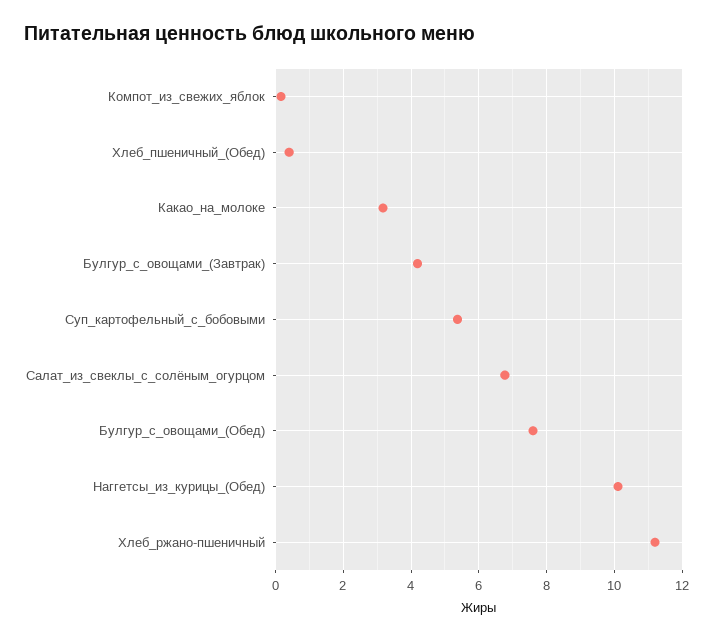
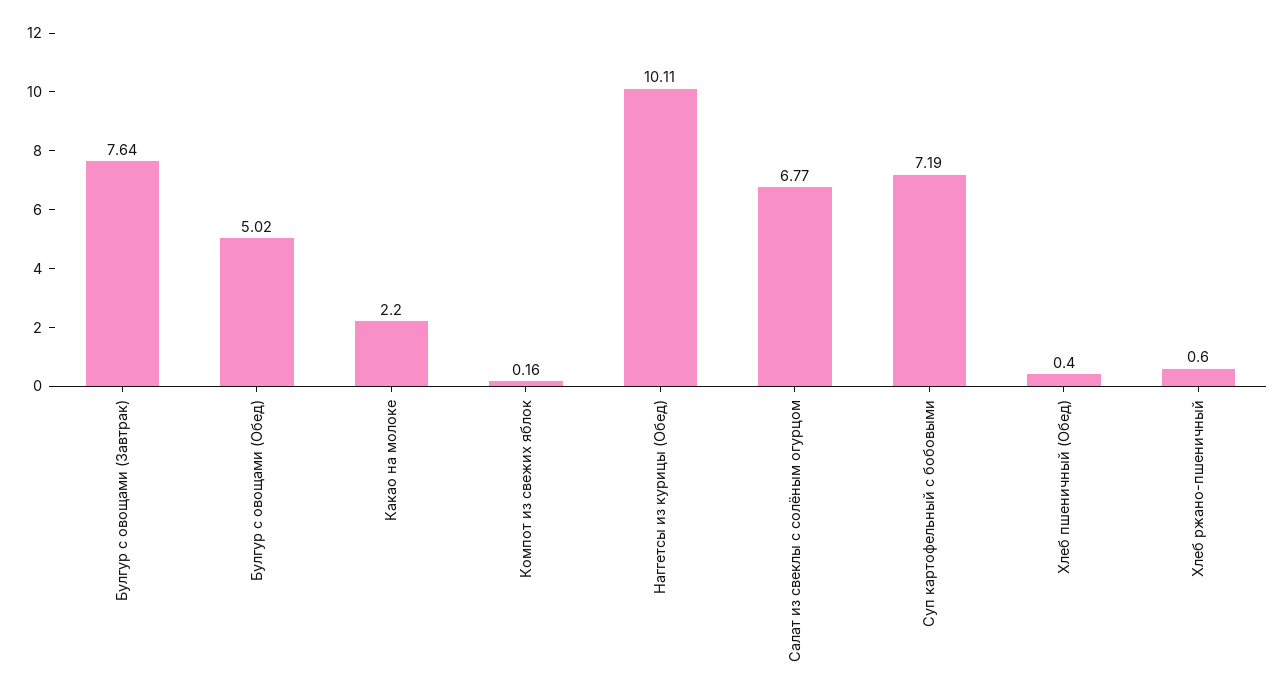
Какао_на_молоке: 3.2 -> 2.2
Булгур_с_овощами_(Завтрак): 4.2 -> 7.64
Суп_картофельный_с_бобовыми: 5.4 -> 7.19
Булгур_с_овощами_(Обед): 7.6 -> 5.02
Хлеб_ржано-пшеничный: 11.2 -> 0.6

